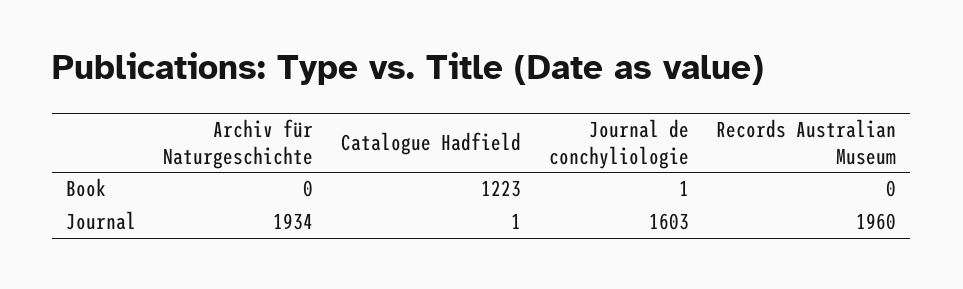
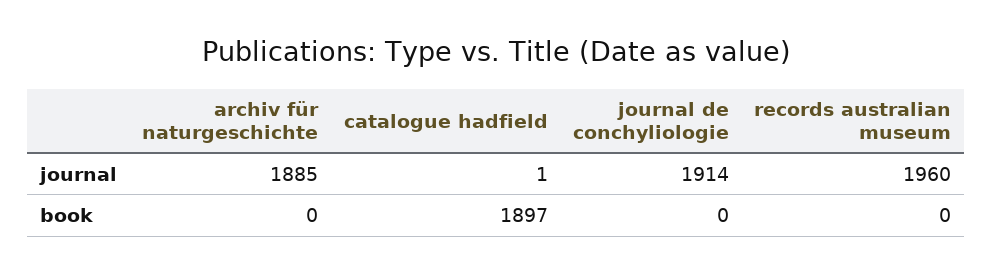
Catalogue Hadfield, Book: 1223 -> 1897
Journal de conchyliologie, Book: 1 -> 0
Archiv für Naturgeschichte, Journal: 1934 -> 1885
Journal de conchyliologie, Journal: 1603 -> 1914

